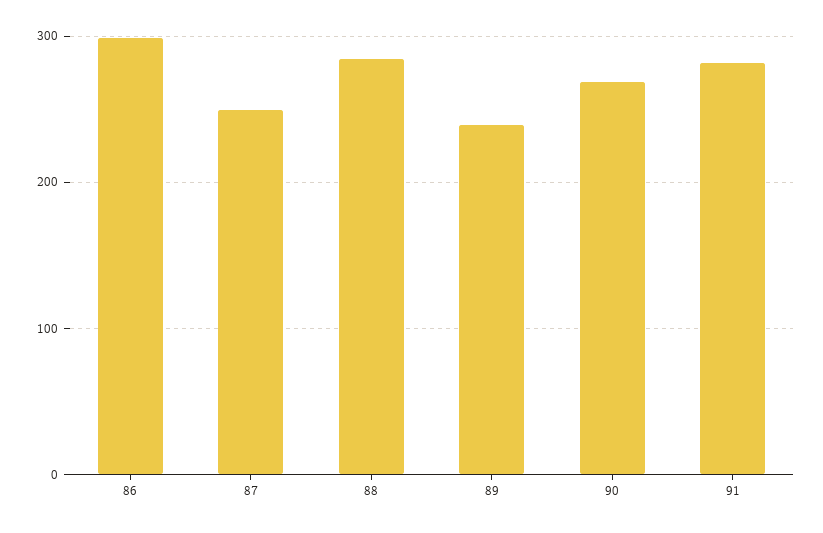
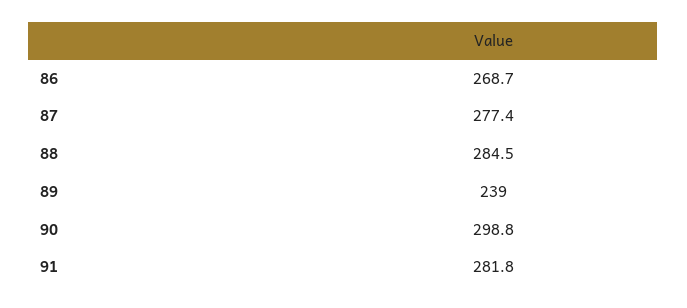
86: 300 -> 268.7
87: 250 -> 277.4
90: 270 -> 298.8

